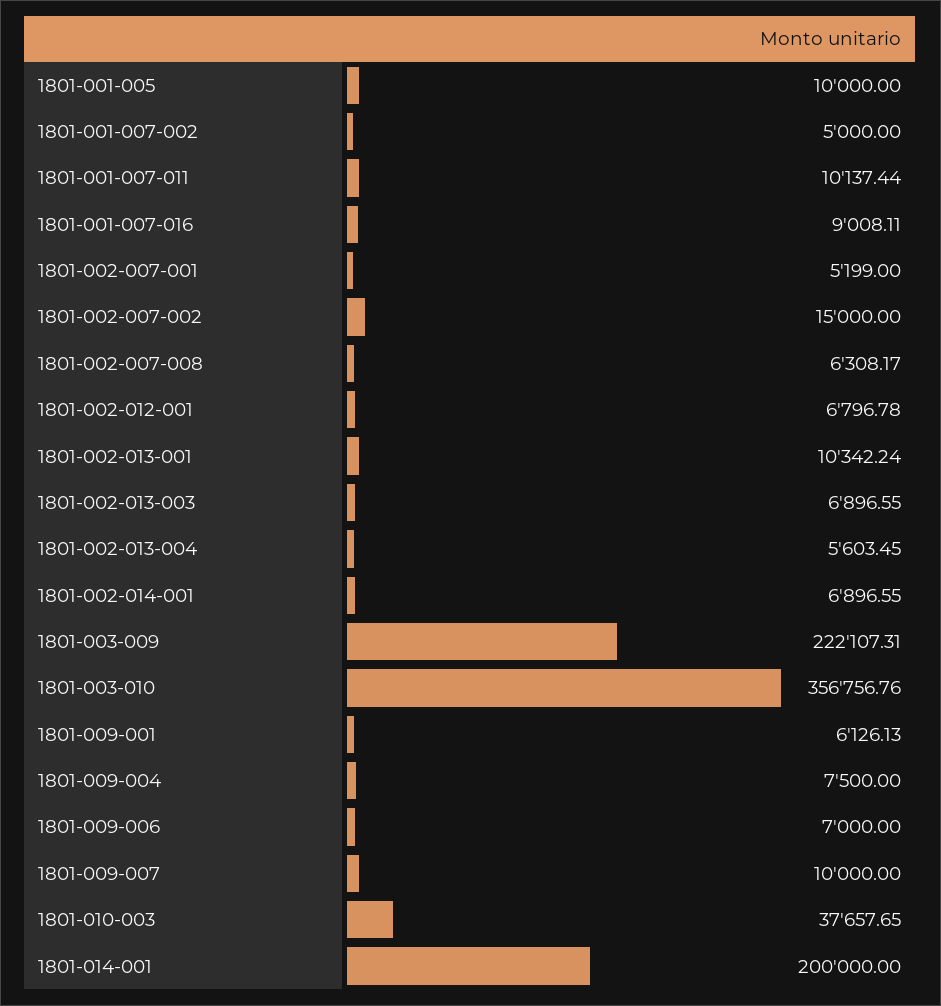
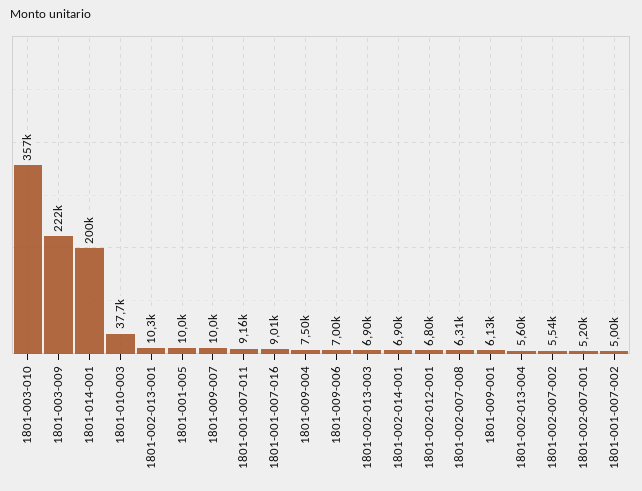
1801-001-007-011: 10137.44 -> 9160
1801-002-007-002: 15000 -> 5540

